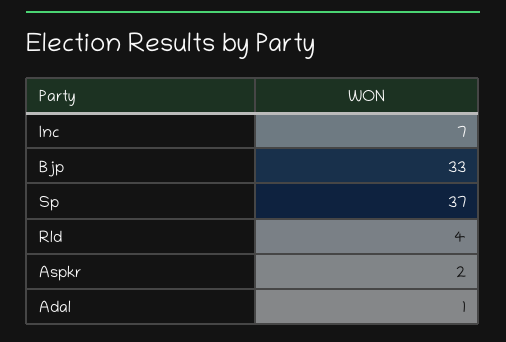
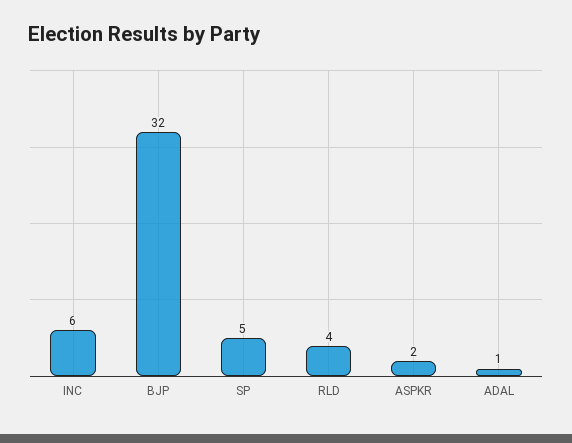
Inc: 7 -> 6
Bjp: 33 -> 32
Sp: 37 -> 5

